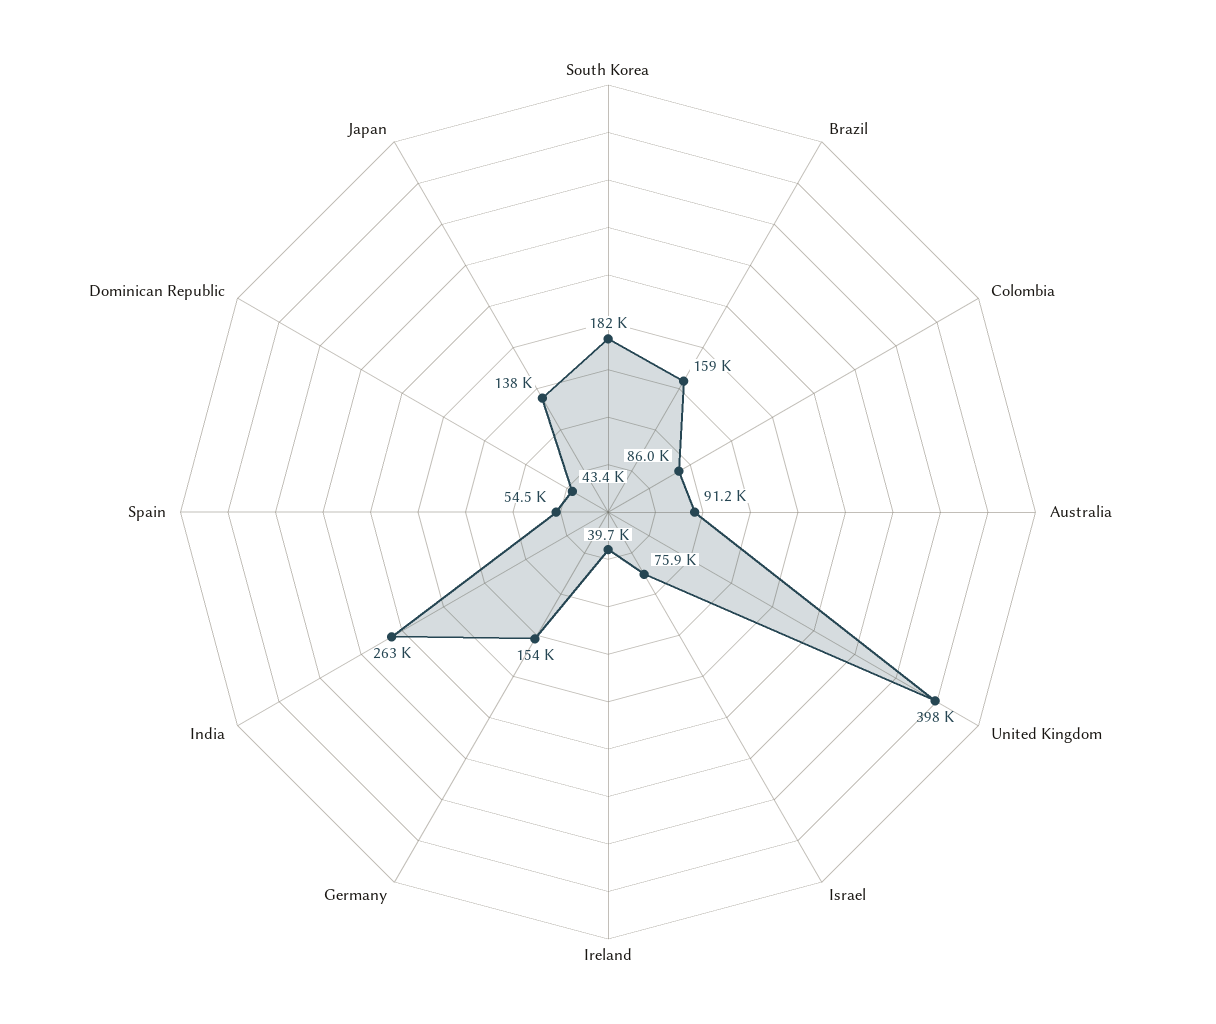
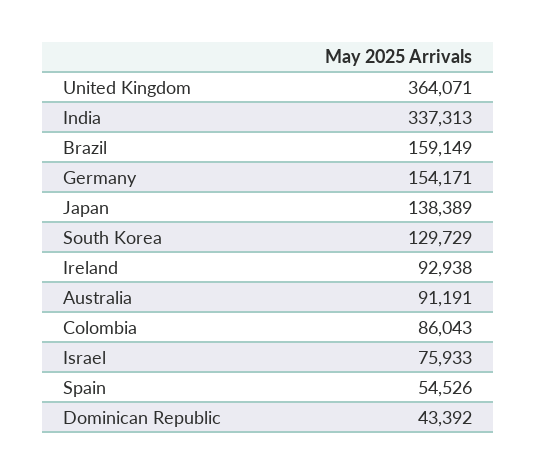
South Korea: 182000 -> 129729
United Kingdom: 398000 -> 364071
Ireland: 39700 -> 92938
India: 263000 -> 337313

